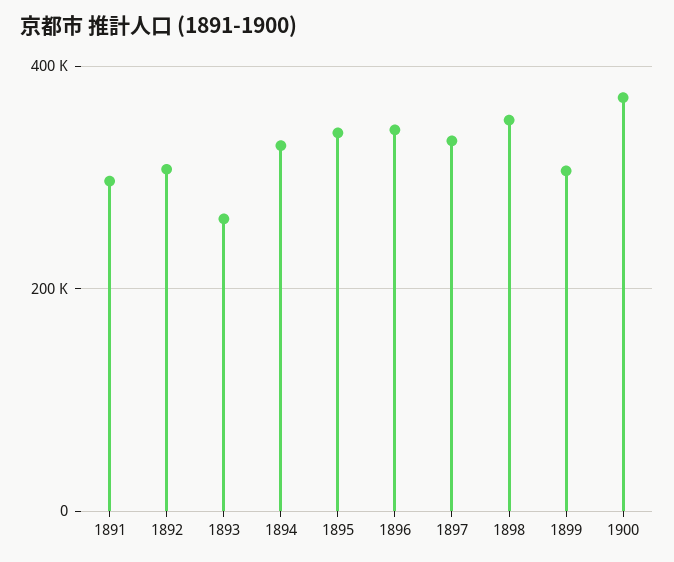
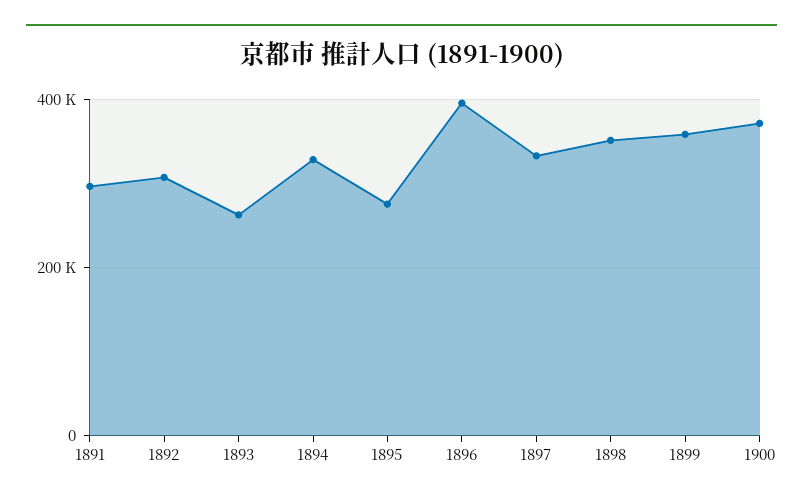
1895: 340000 -> 280000
1896: 340000 -> 400000
1899: 300000 -> 360000

